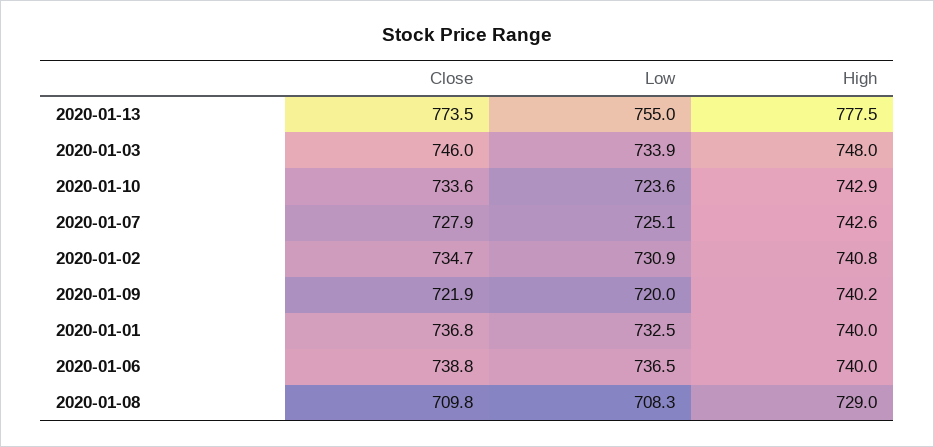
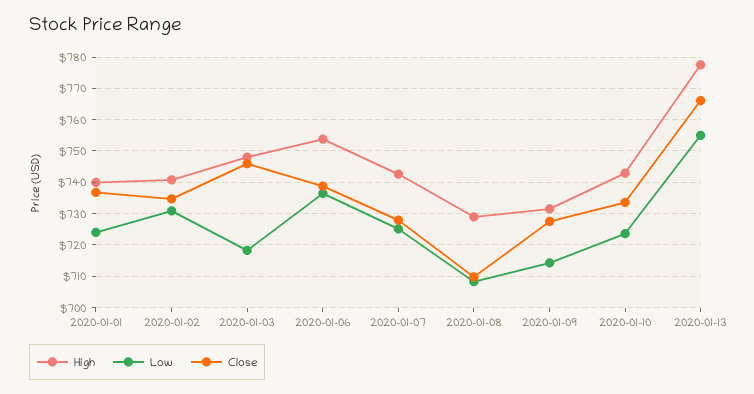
Close, 2020-01-13: 773.5 -> 766
Low, 2020-01-03: 733.9 -> 718
Close, 2020-01-09: 721.9 -> 728
Low, 2020-01-09: 720 -> 714
High, 2020-01-09: 740.2 -> 732
Low, 2020-01-01: 732.5 -> 724
High, 2020-01-06: 740 -> 754

